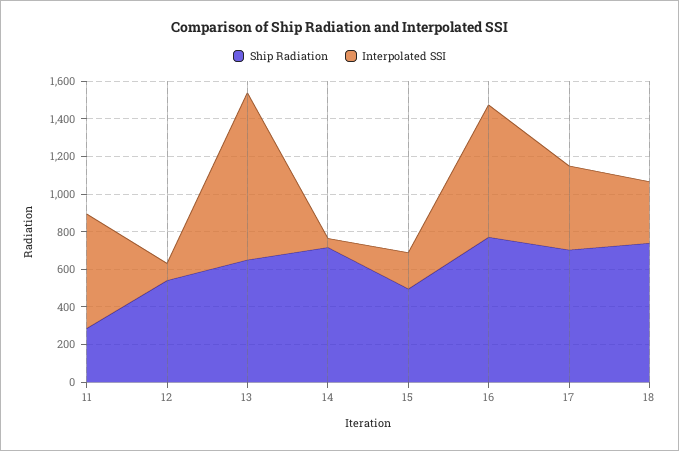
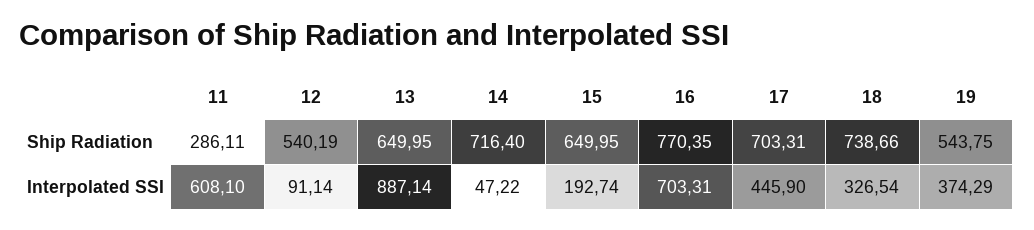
Ship Radiation, 15: 500 -> 649.95
Ship Radiation, 19: none -> 543.75
Interpolated SSI, 19: none -> 374.29

